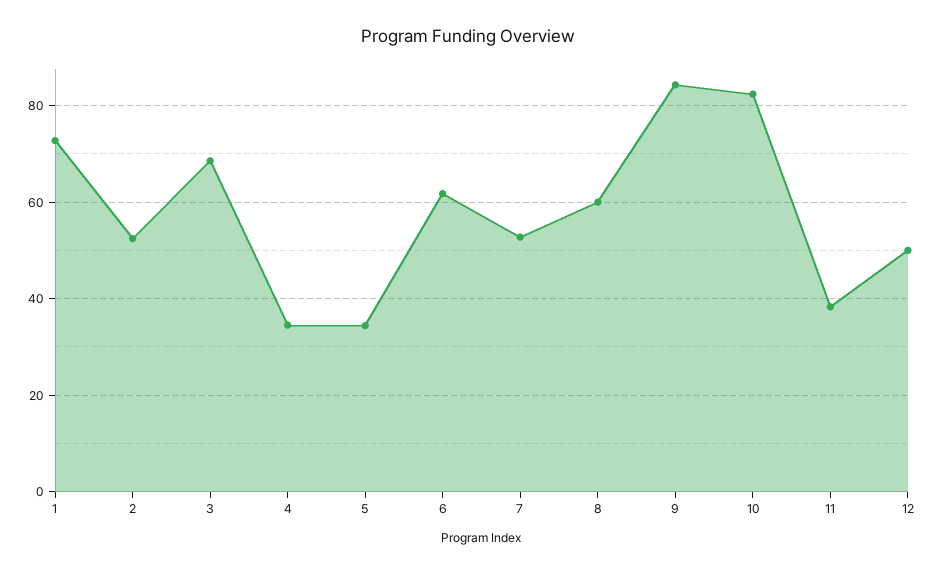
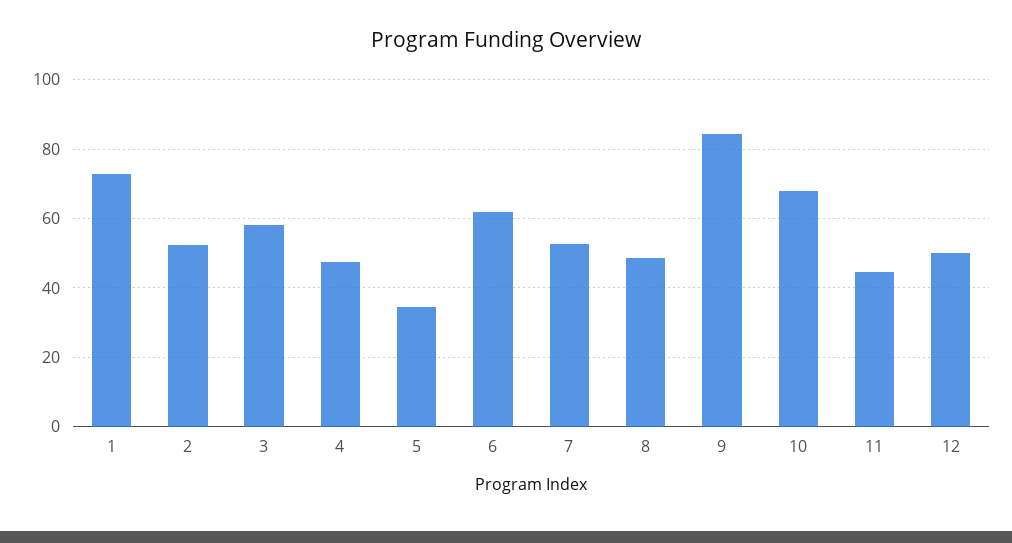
3: 68 -> 58
4: 34 -> 48
8: 60 -> 48
10: 82 -> 68
11: 38 -> 44

